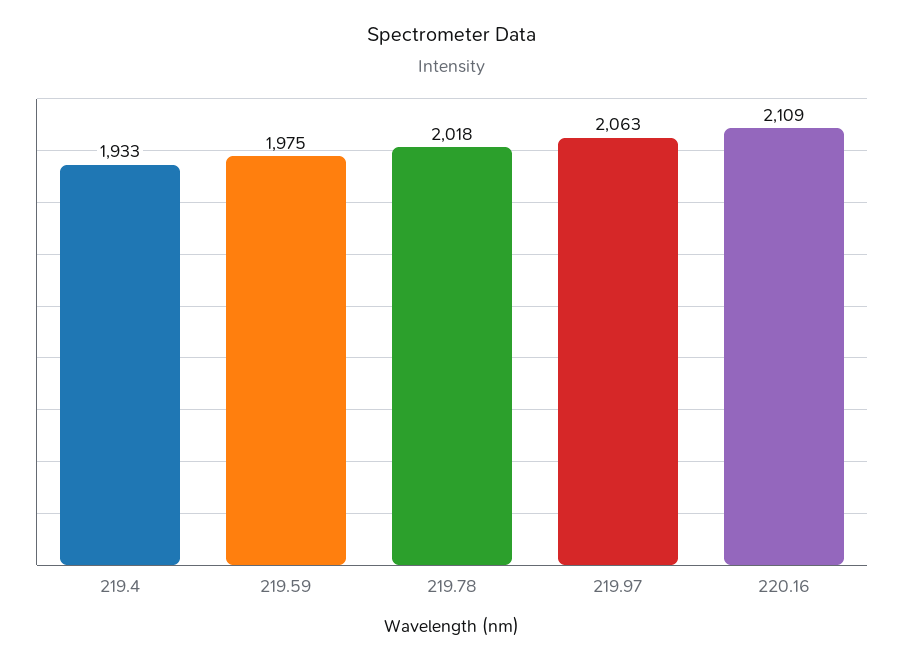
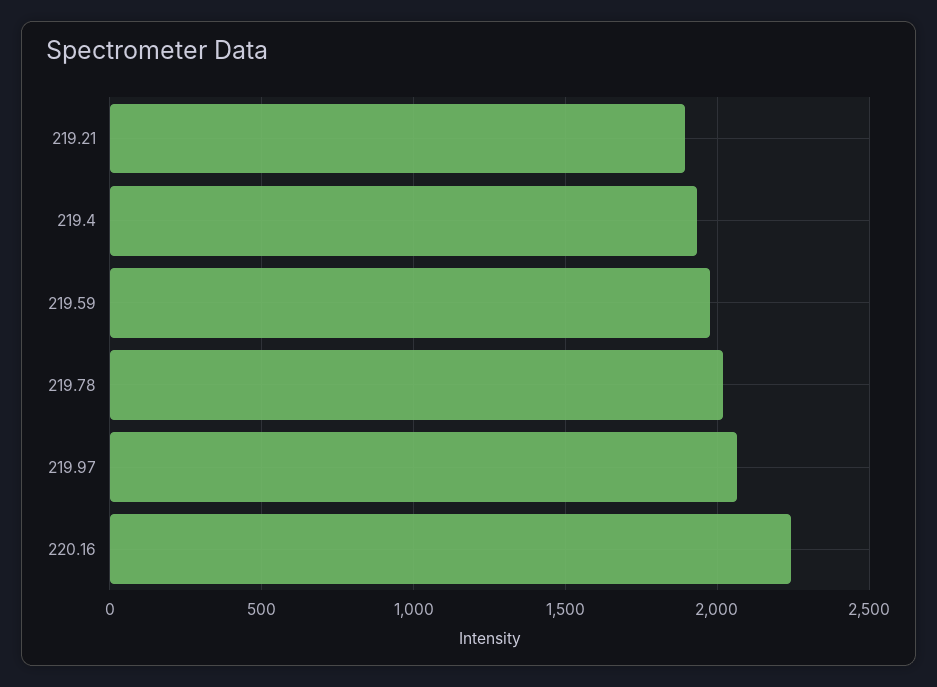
220.16: 2109 -> 2250
219.21: none -> 1900

